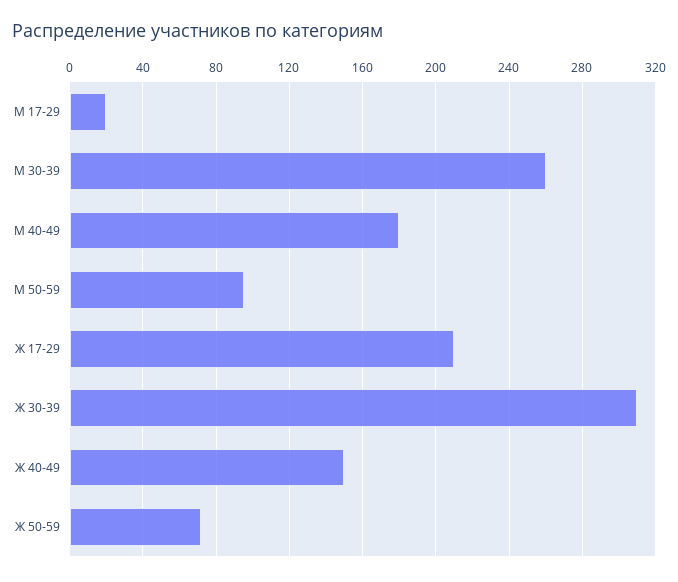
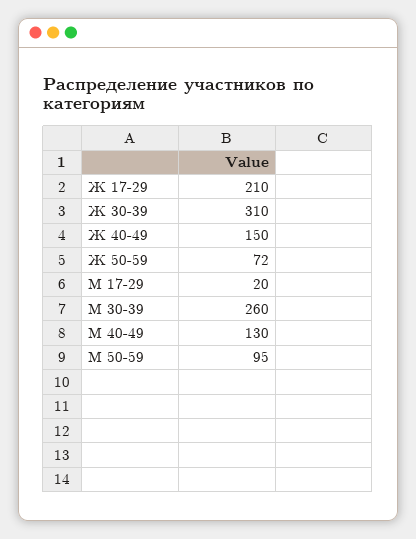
М 40-49: 180 -> 130

